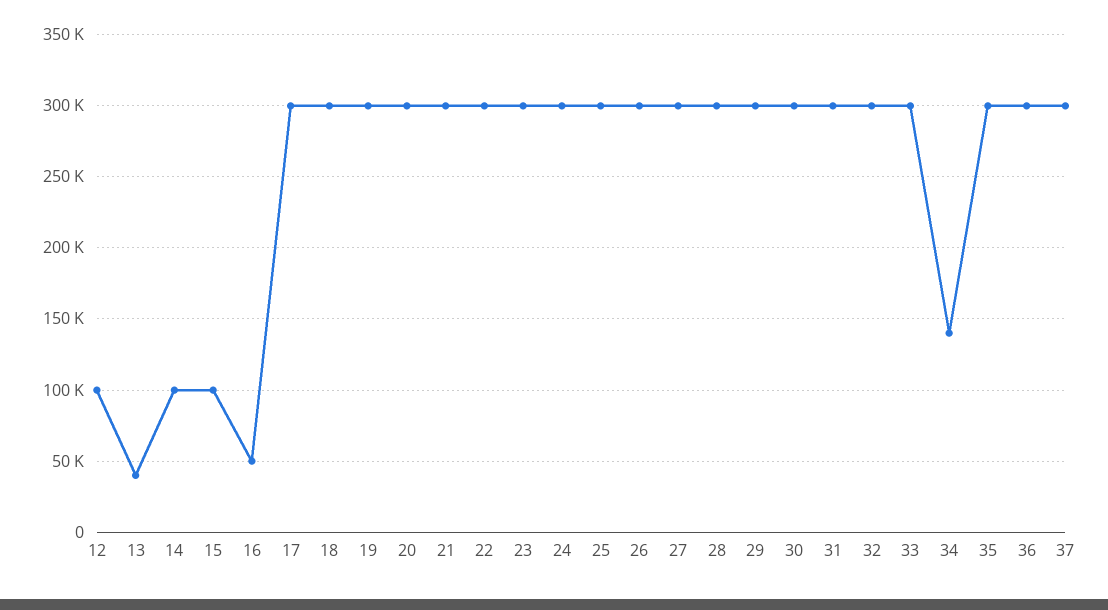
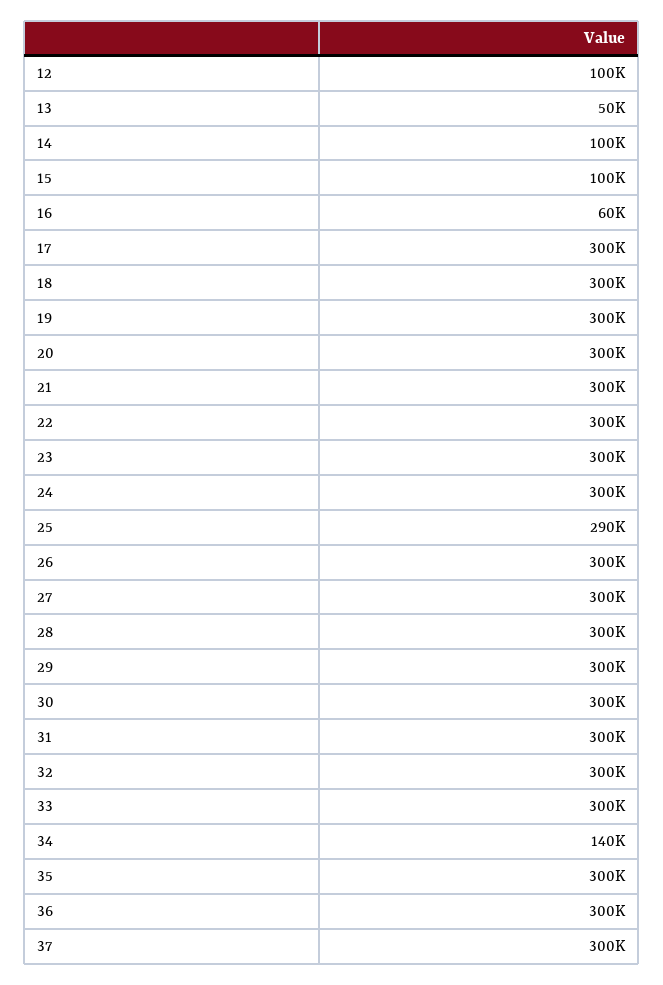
13: 40000 -> 50000
16: 50000 -> 60000
25: 300000 -> 290000

